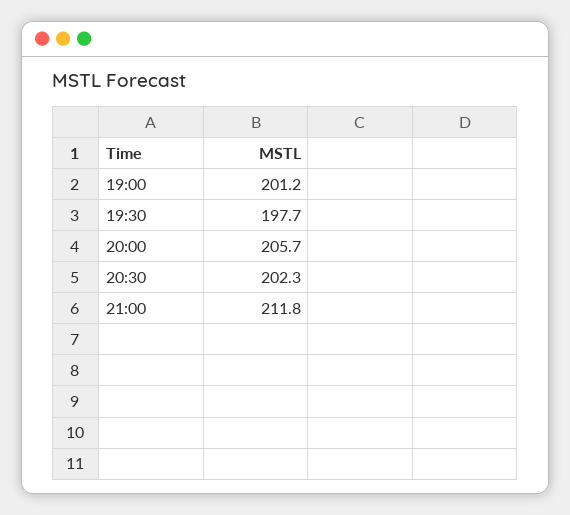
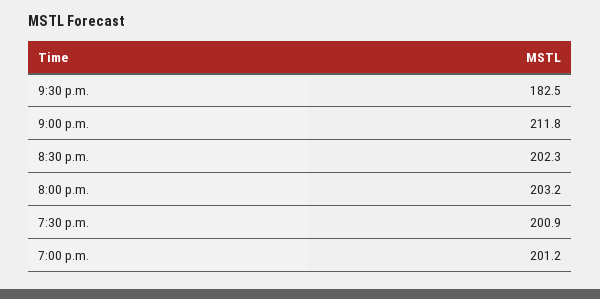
19:30: 197.7 -> 200.9
20:00: 205.7 -> 203.2
9:30 p.m.: none -> 182.5

